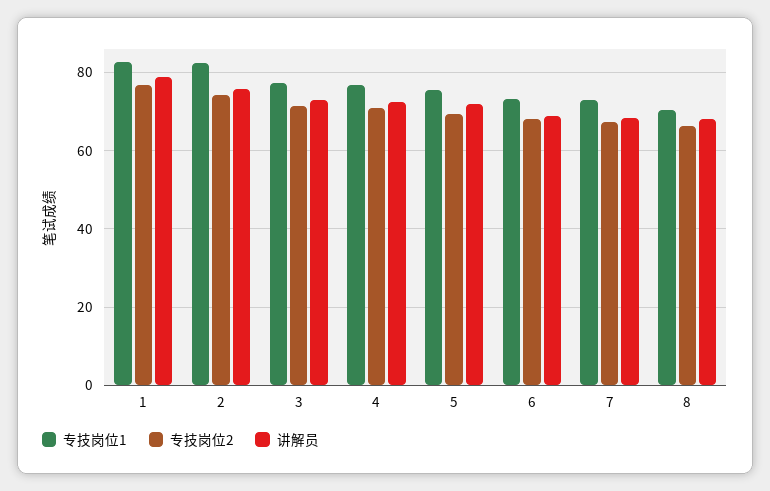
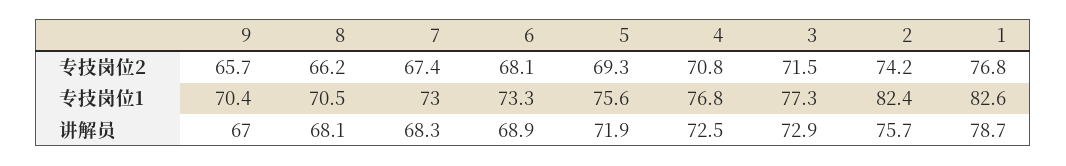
专技岗位2, 9: none -> 65.7
专技岗位1, 9: none -> 70.4
讲解员, 9: none -> 67

